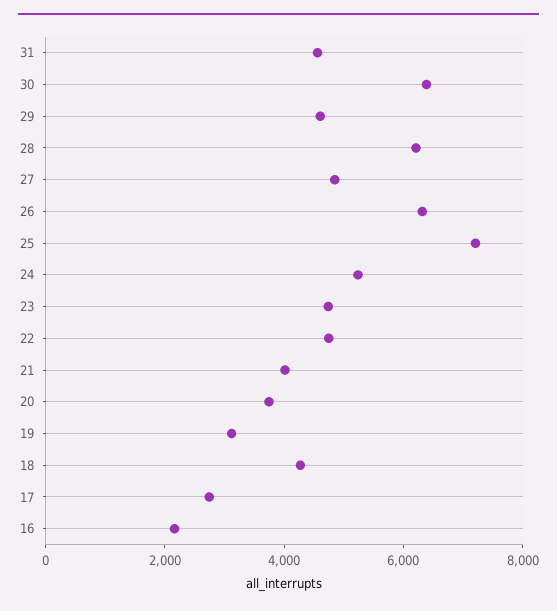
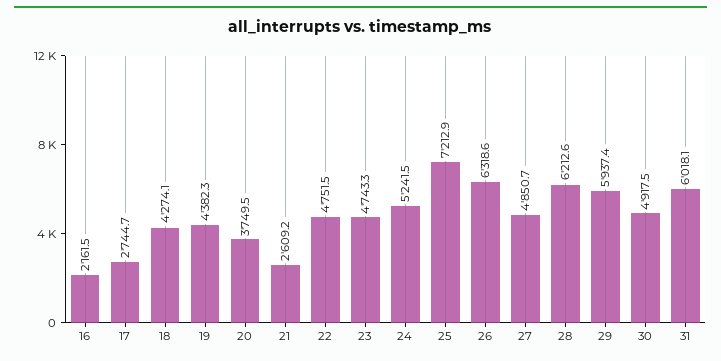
31: 4500 -> 6018.1
30: 6500 -> 4917.5
29: 4500 -> 5937.4
21: 4000 -> 2609.2
19: 3000 -> 4382.3

